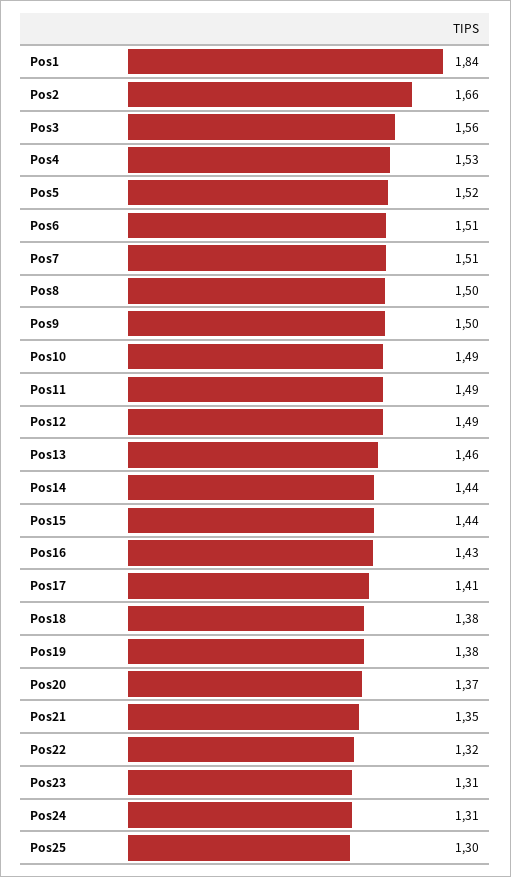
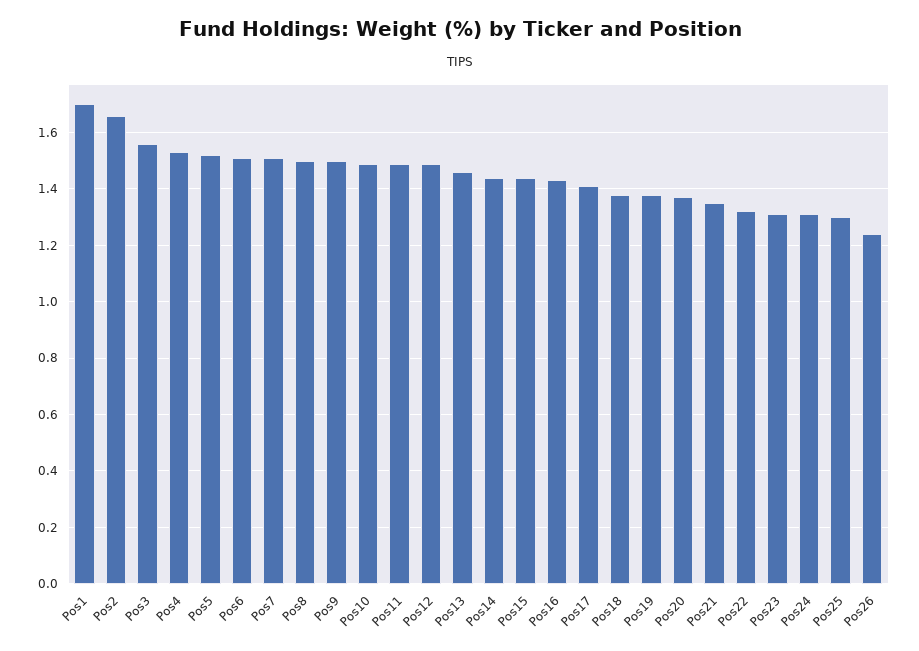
Pos1: 1.84 -> 1.7
Pos26: none -> 1.25

